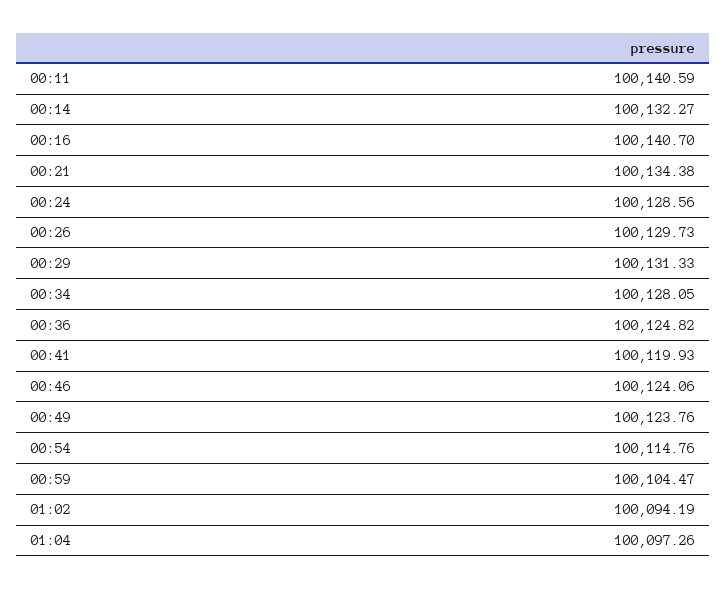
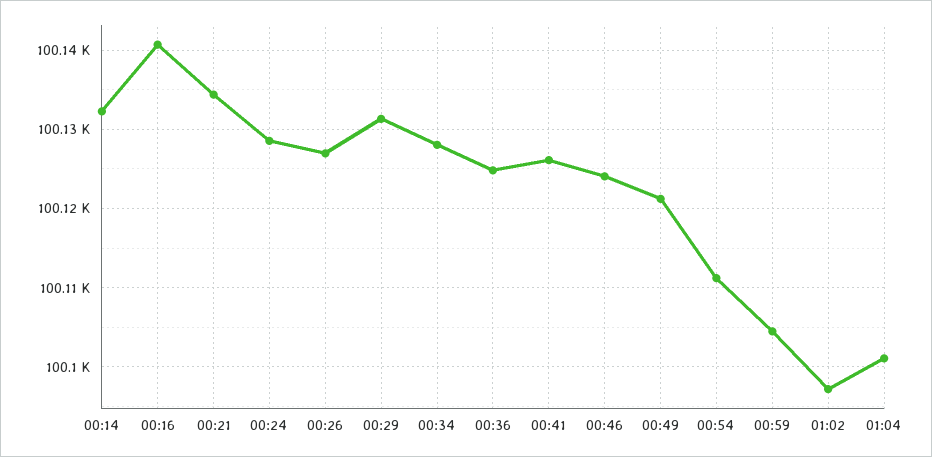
00:11: 100140.59 -> none
00:26: 100129.73 -> 100127
00:41: 100119.93 -> 100126
00:49: 100123.76 -> 100121
00:54: 100114.76 -> 100111
01:02: 100094.19 -> 100097
01:04: 100097.26 -> 100101

